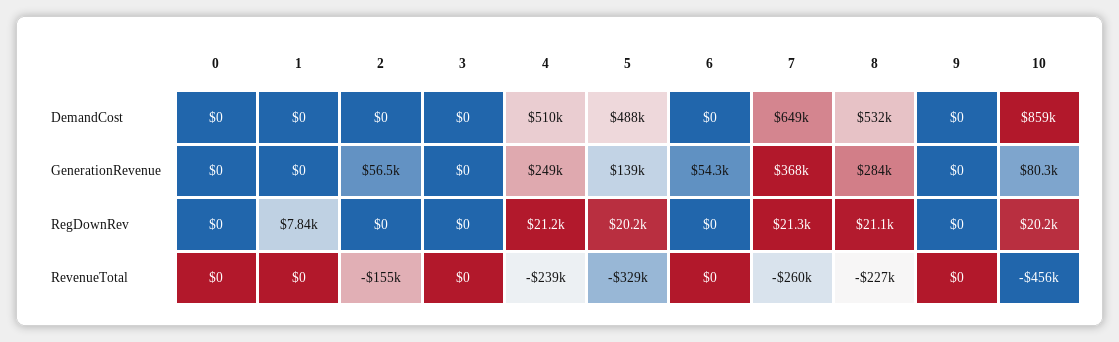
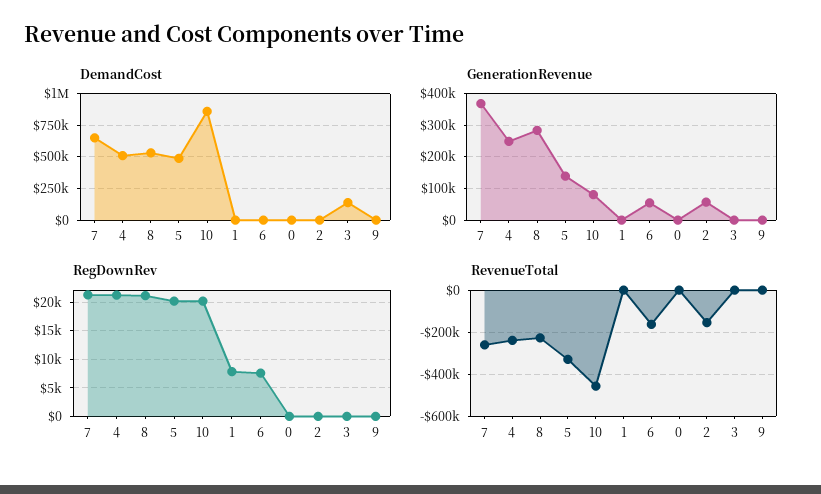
DemandCost, 3: 0 -> 150000
RegDownRev, 6: 0 -> 7500
RevenueTotal, 6: 0 -> -150000

